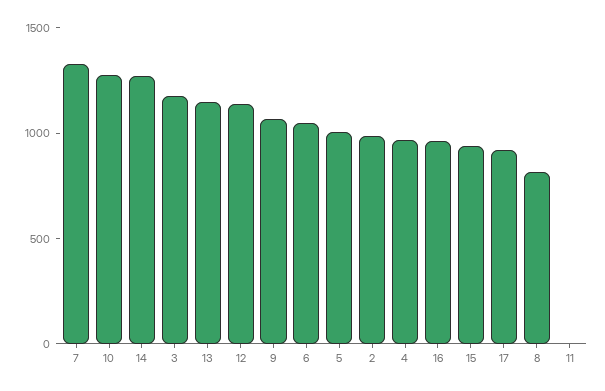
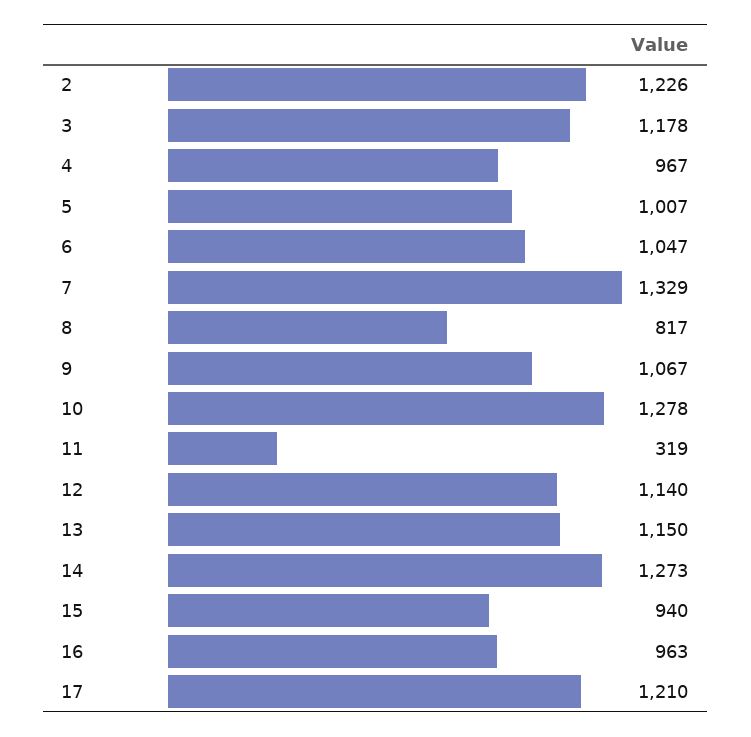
2: 1000 -> 1226
17: 900 -> 1210
11: 0 -> 319

